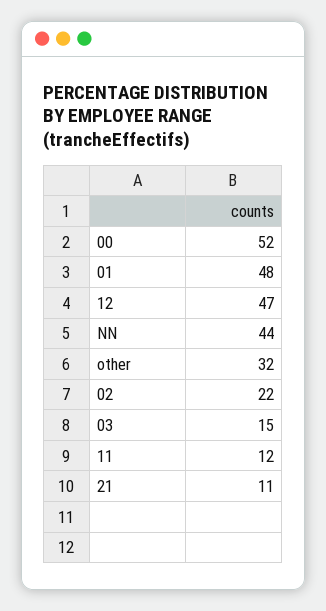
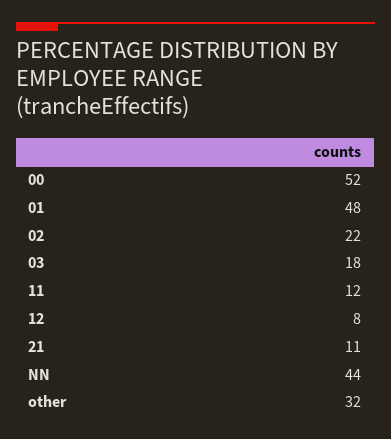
12: 47 -> 8
03: 15 -> 18

